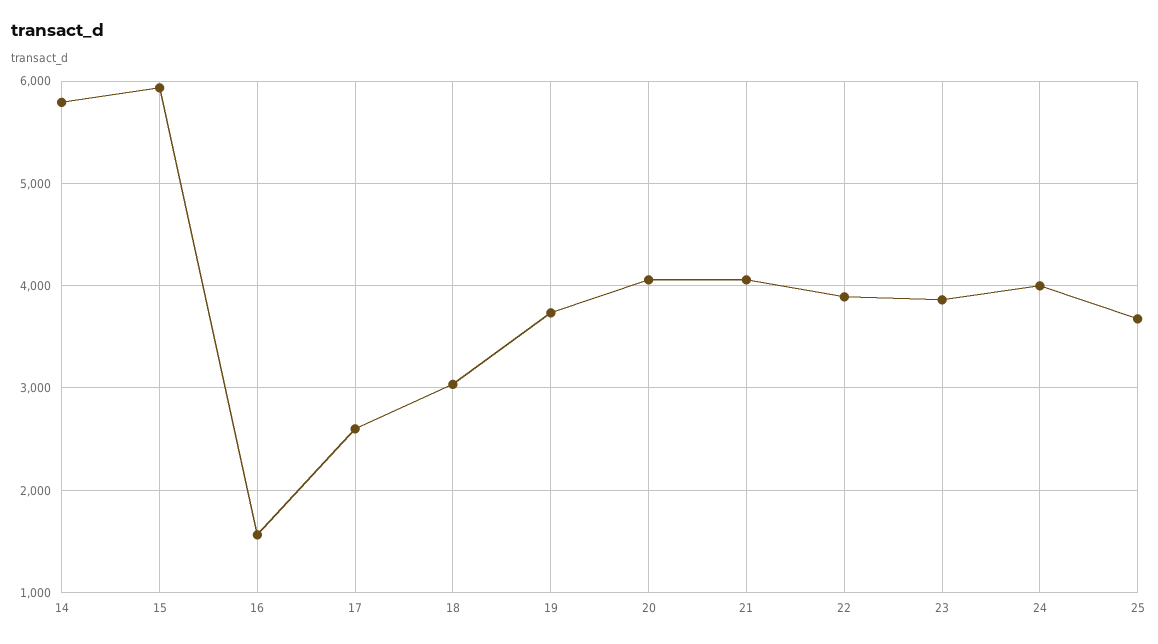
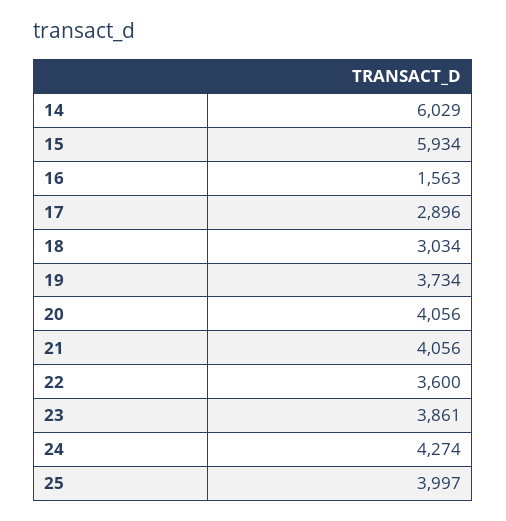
14: 5800 -> 6029
17: 2600 -> 2896
22: 3900 -> 3600
24: 4000 -> 4274
25: 3700 -> 3997

